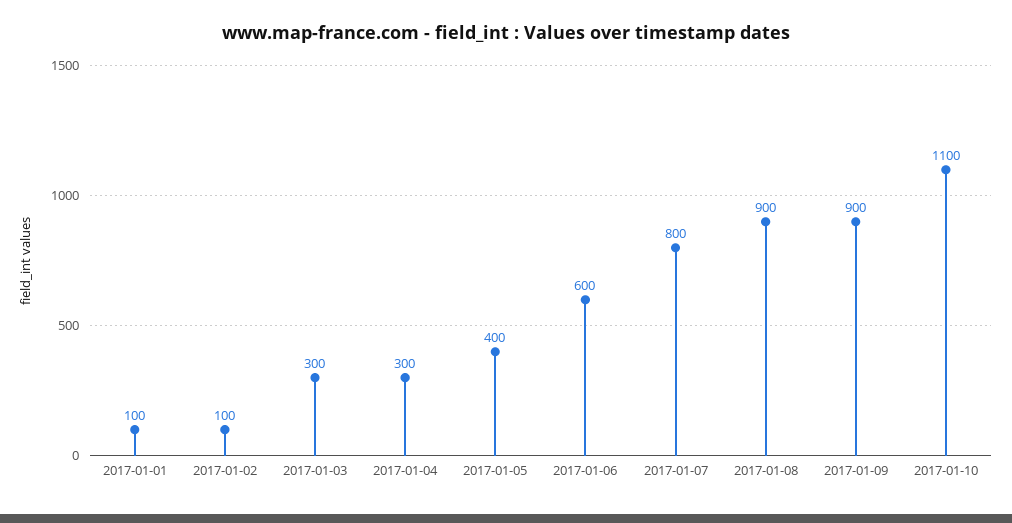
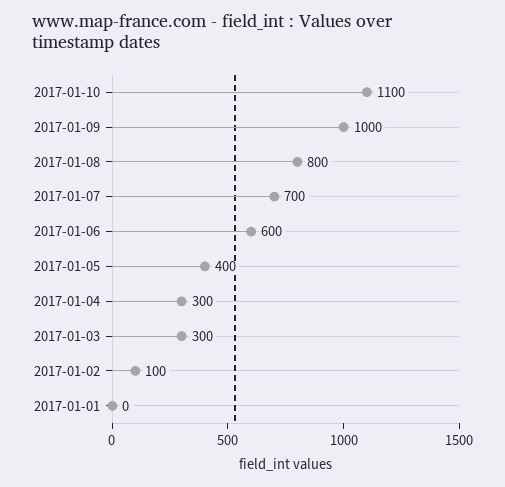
2017-01-01: 100 -> 0
2017-01-07: 800 -> 700
2017-01-08: 900 -> 800
2017-01-09: 900 -> 1000

